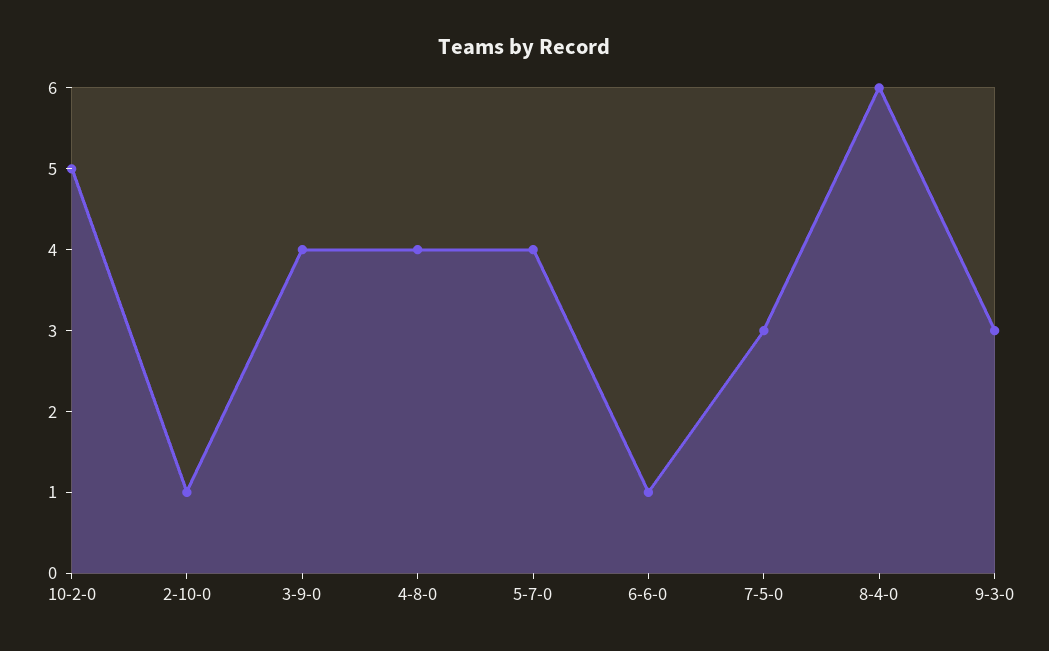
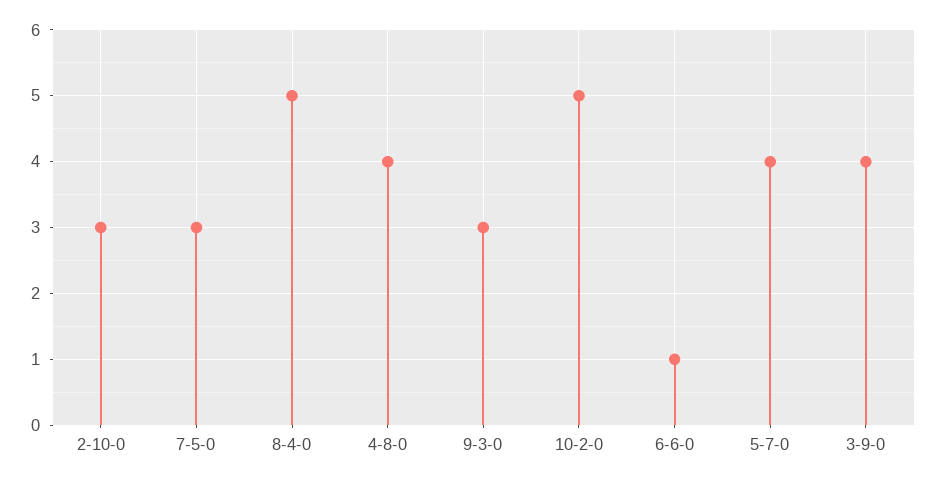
2-10-0: 1 -> 3
8-4-0: 6 -> 5

